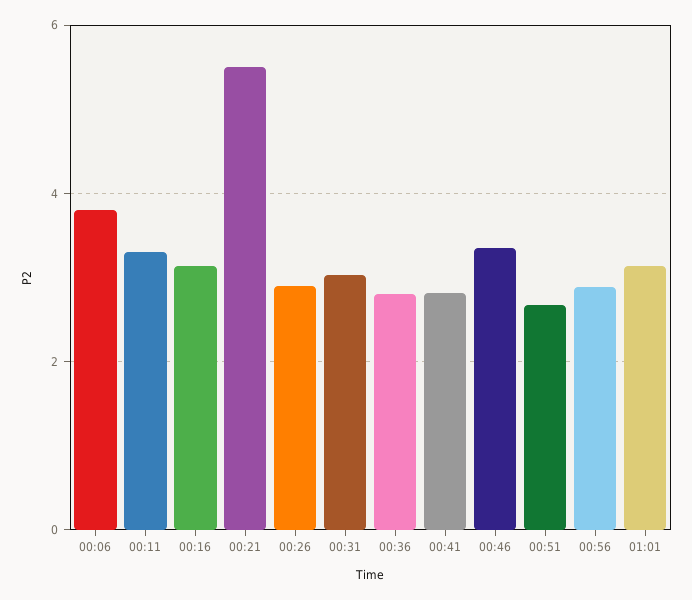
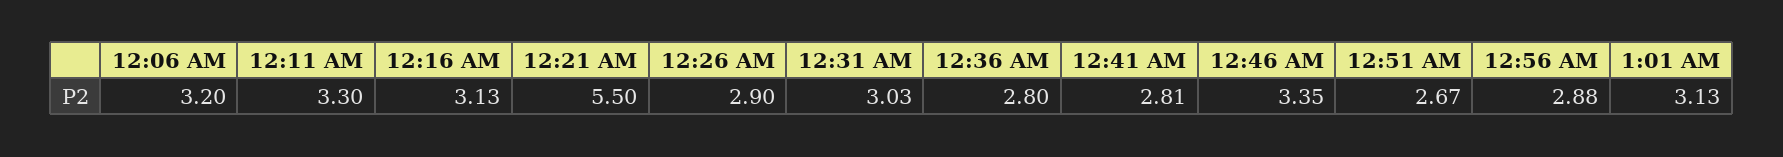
00:06: 3.8 -> 3.2

